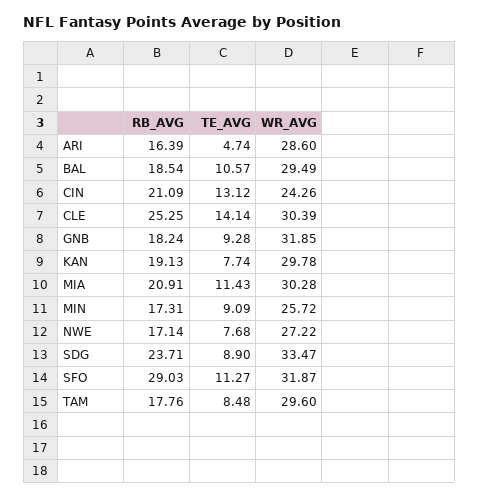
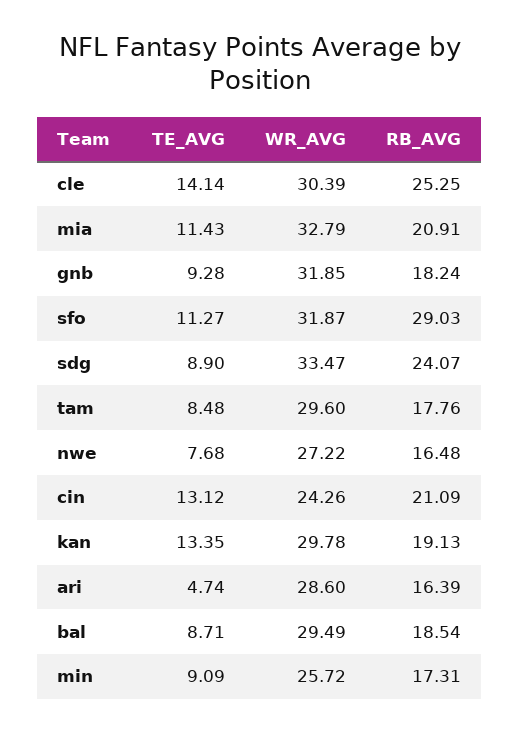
TE_AVG, BAL: 10.57 -> 8.71
TE_AVG, KAN: 7.74 -> 13.35
WR_AVG, MIA: 30.28 -> 32.79
RB_AVG, NWE: 17.14 -> 16.48
RB_AVG, SDG: 23.71 -> 24.07

